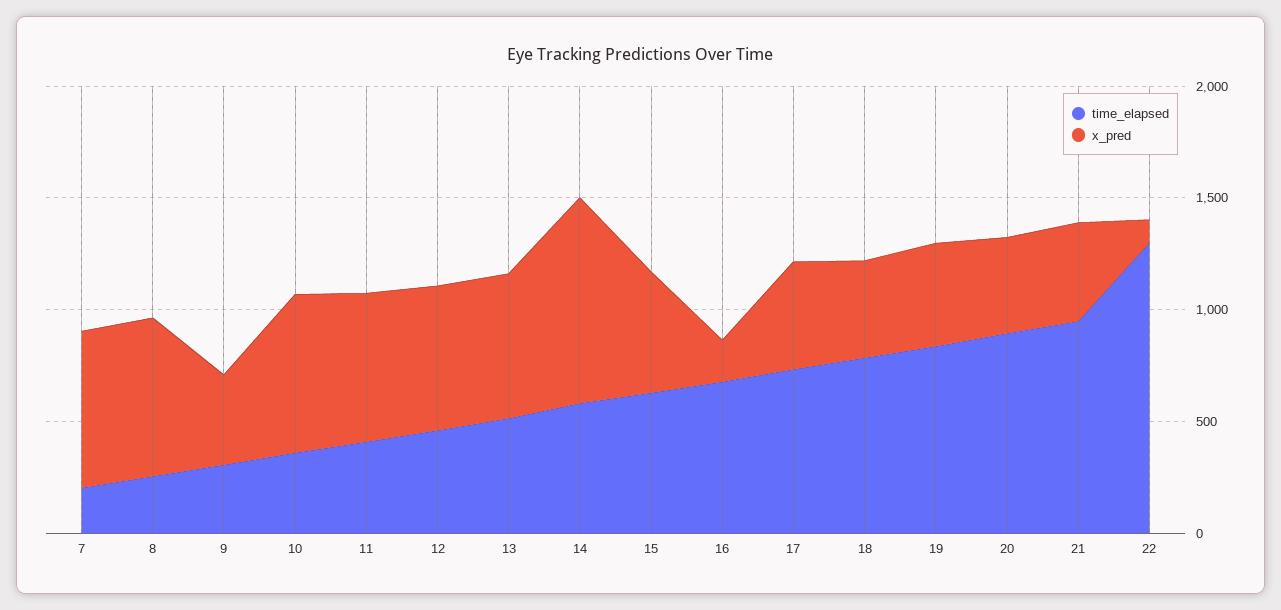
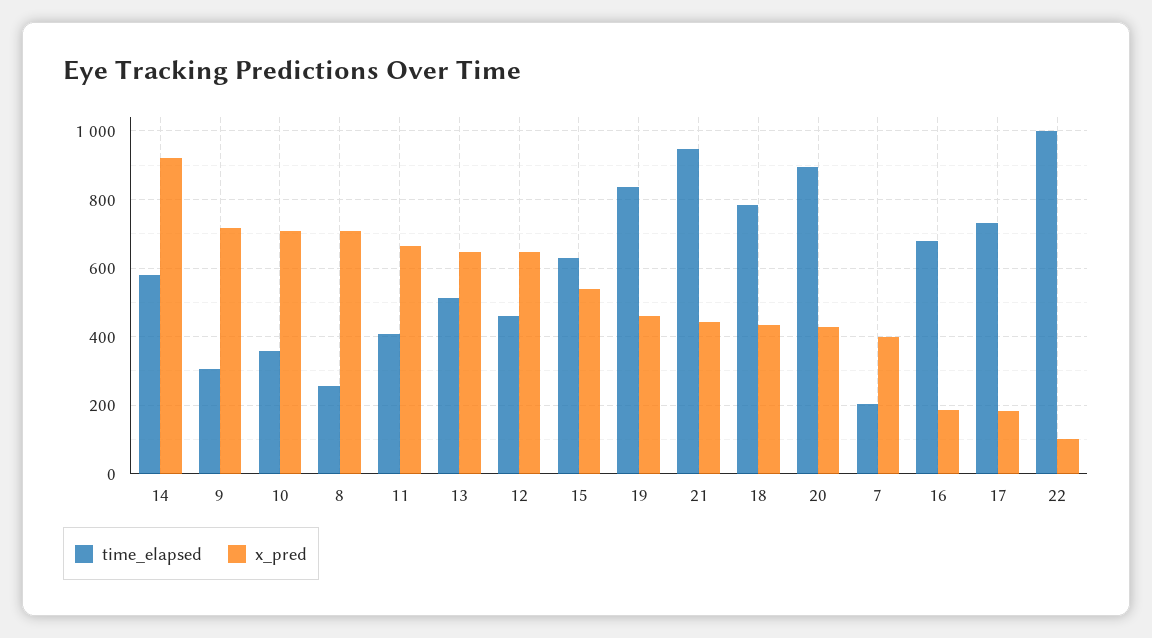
x_pred, 7: 700 -> 400
x_pred, 9: 400 -> 720
x_pred, 17: 500 -> 180
time_elapsed, 22: 1300 -> 1000

